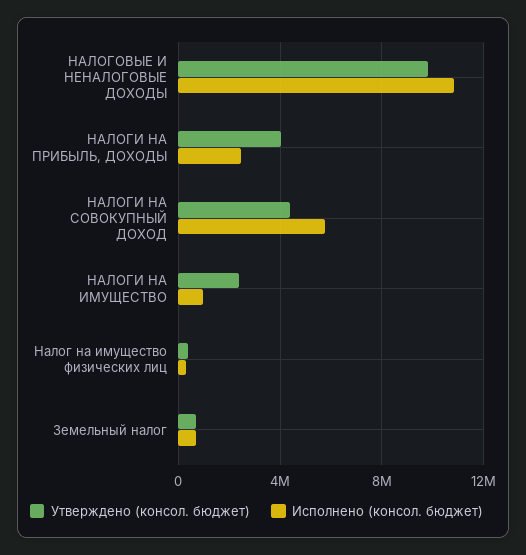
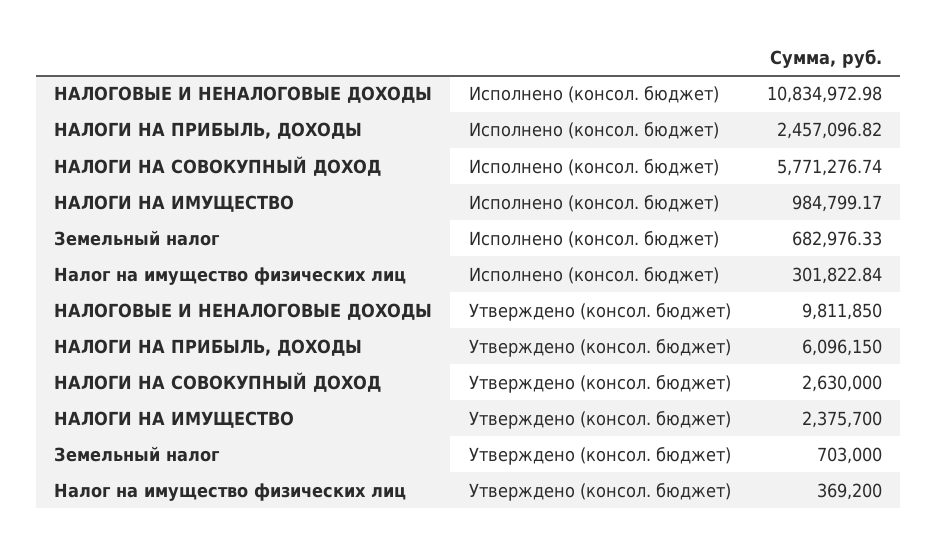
Утверждено (консол. бюджет), НАЛОГИ НА ПРИБЫЛЬ, ДОХОДЫ: 4000000 -> 6096150
Утверждено (консол. бюджет), НАЛОГИ НА СОВОКУПНЫЙ ДОХОД: 4500000 -> 2630000

